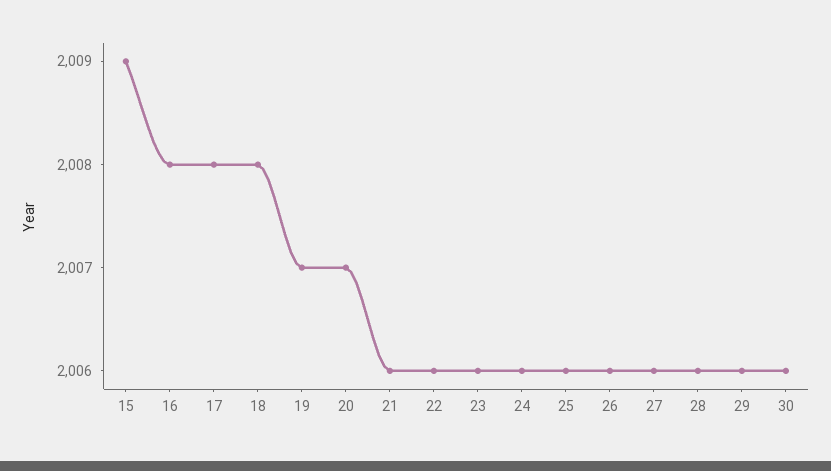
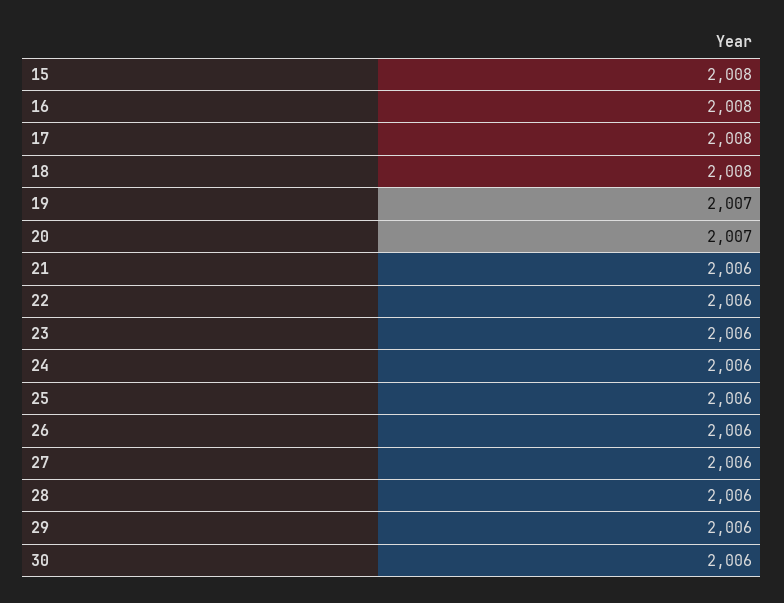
15: 2009 -> 2008

